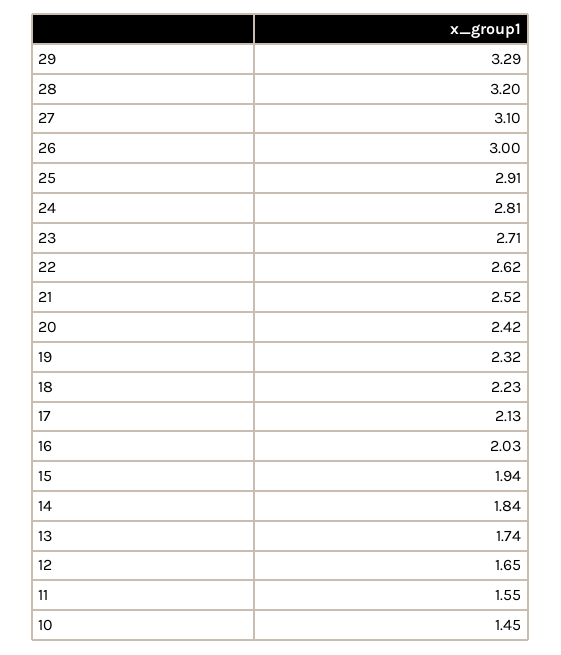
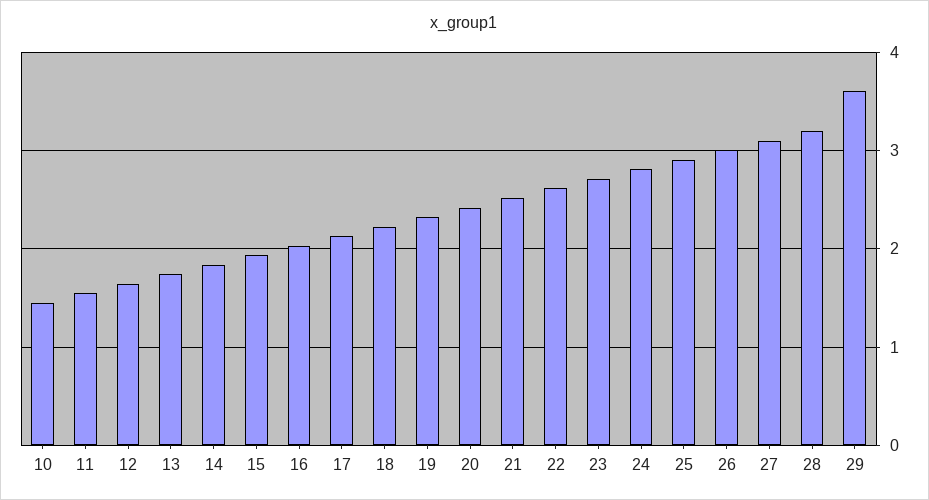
29: 3.29 -> 3.6

